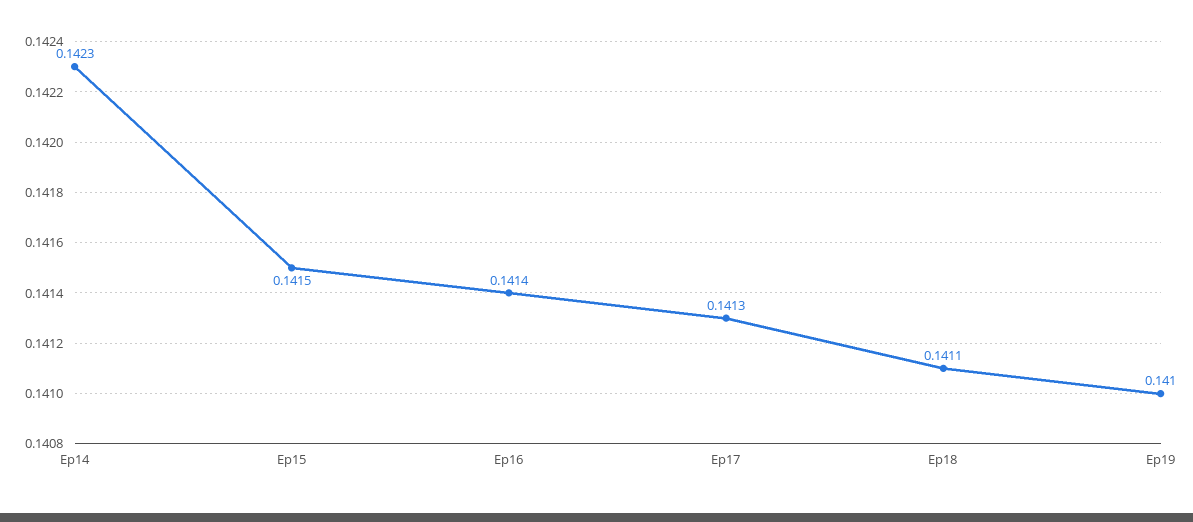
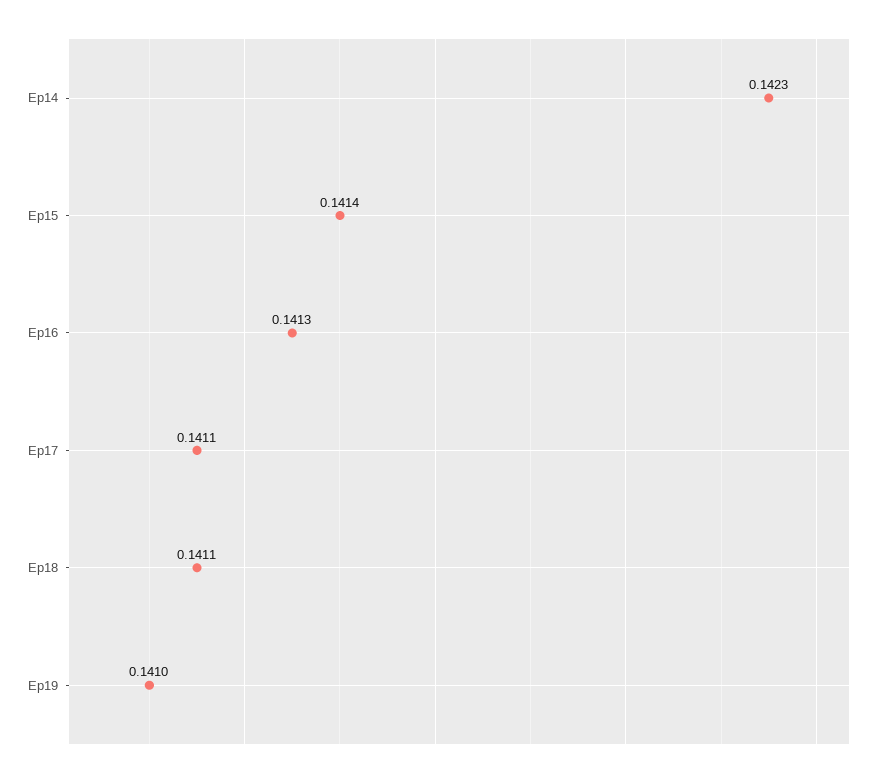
Ep15: 0.1415 -> 0.1414
Ep16: 0.1414 -> 0.1413
Ep17: 0.1413 -> 0.1411

